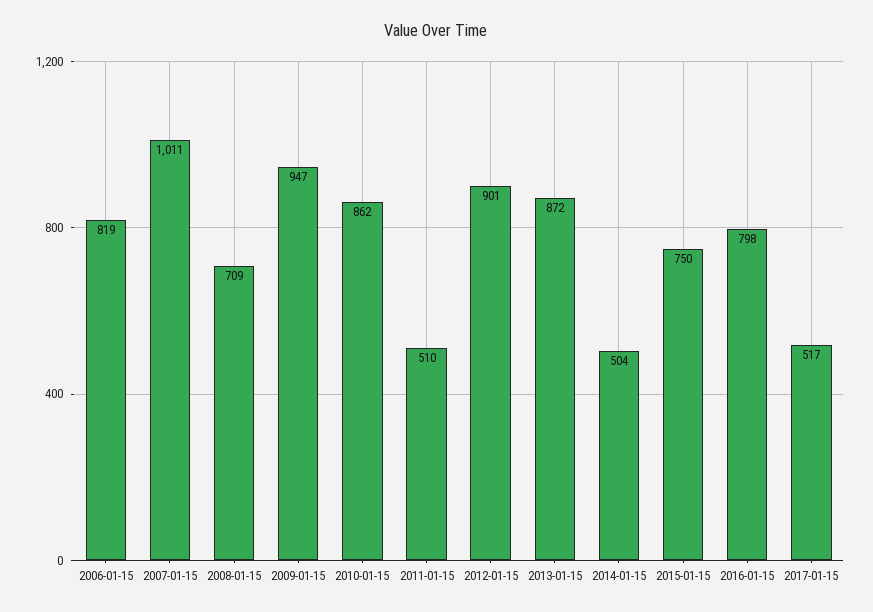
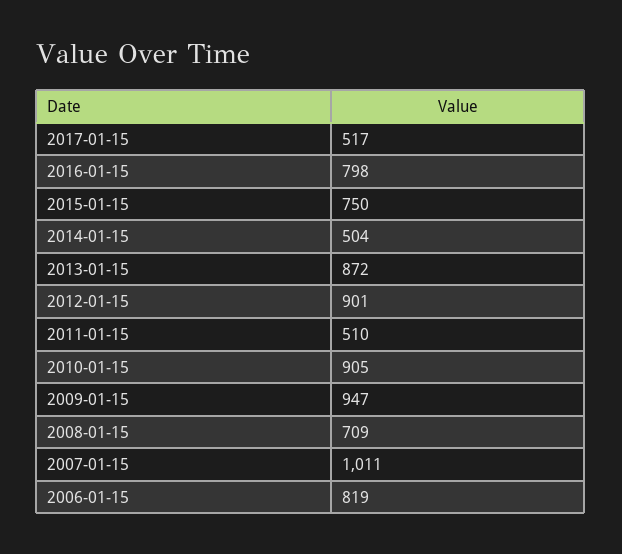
2010-01-15: 862 -> 905

